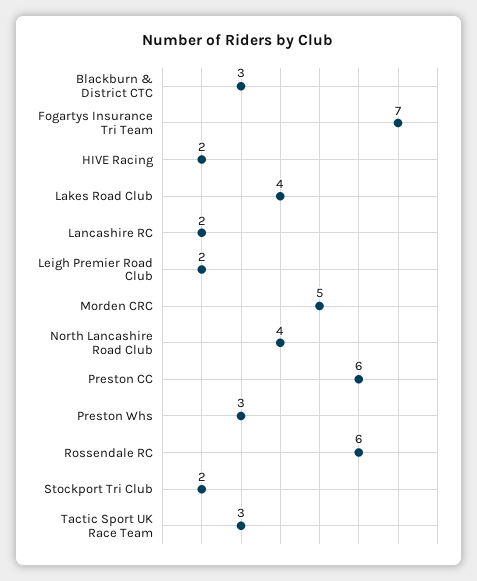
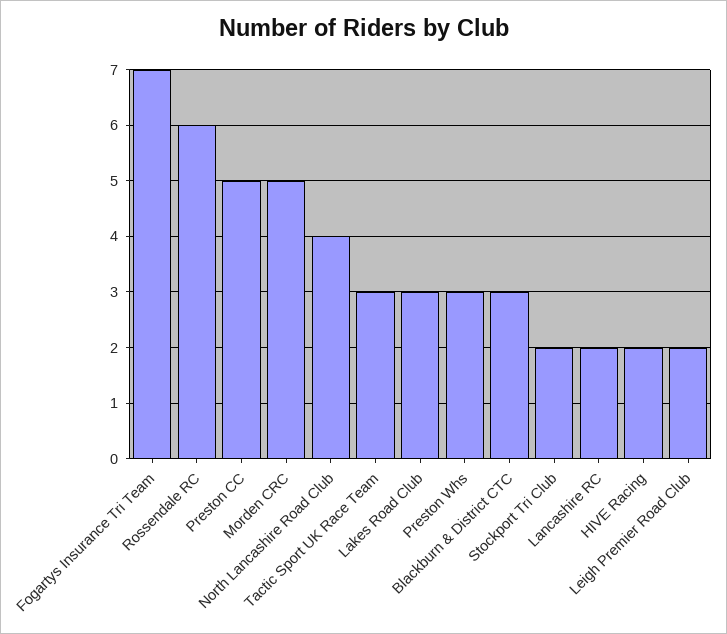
Lakes Road Club: 4 -> 3
Preston CC: 6 -> 5

